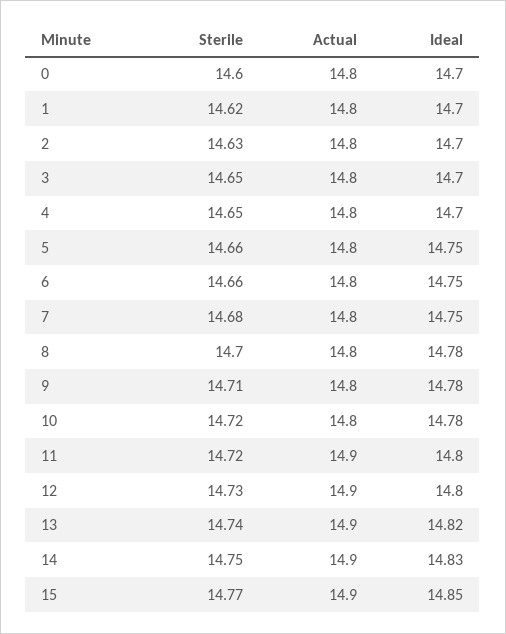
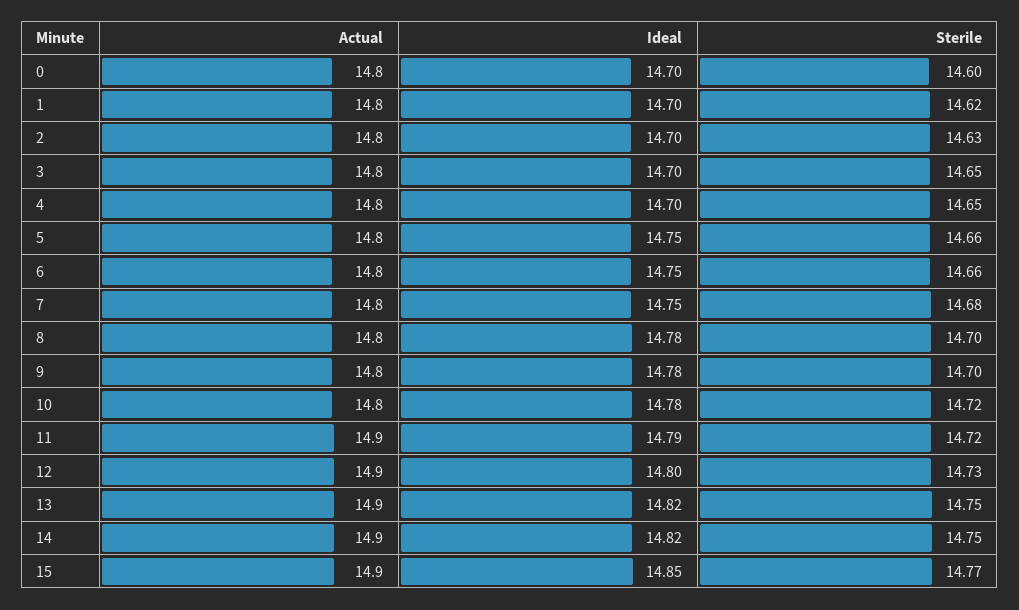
Sterile, 9: 14.71 -> 14.7
Ideal, 11: 14.8 -> 14.79
Sterile, 13: 14.74 -> 14.75
Ideal, 14: 14.83 -> 14.82

